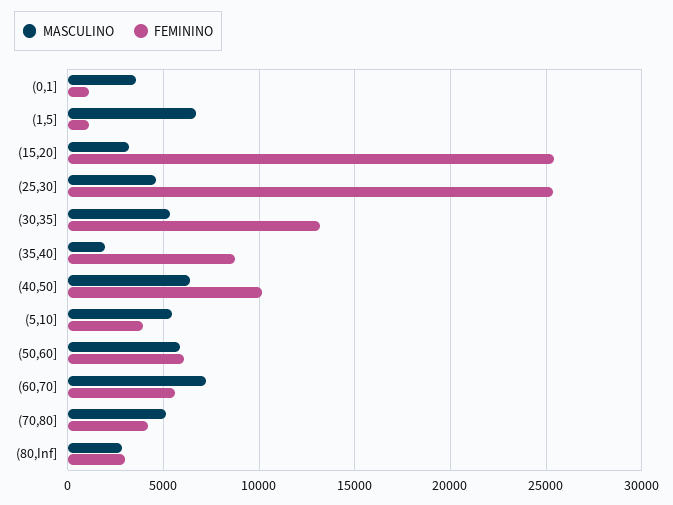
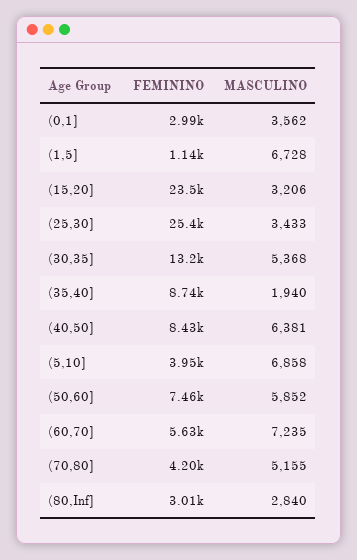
FEMININO, (0,1]: 1000 -> 2990
FEMININO, (15,20]: 25500 -> 23500
MASCULINO, (25,30]: 4500 -> 3433
FEMININO, (40,50]: 10000 -> 8430
MASCULINO, (5,10]: 5500 -> 6858
FEMININO, (50,60]: 6000 -> 7460

